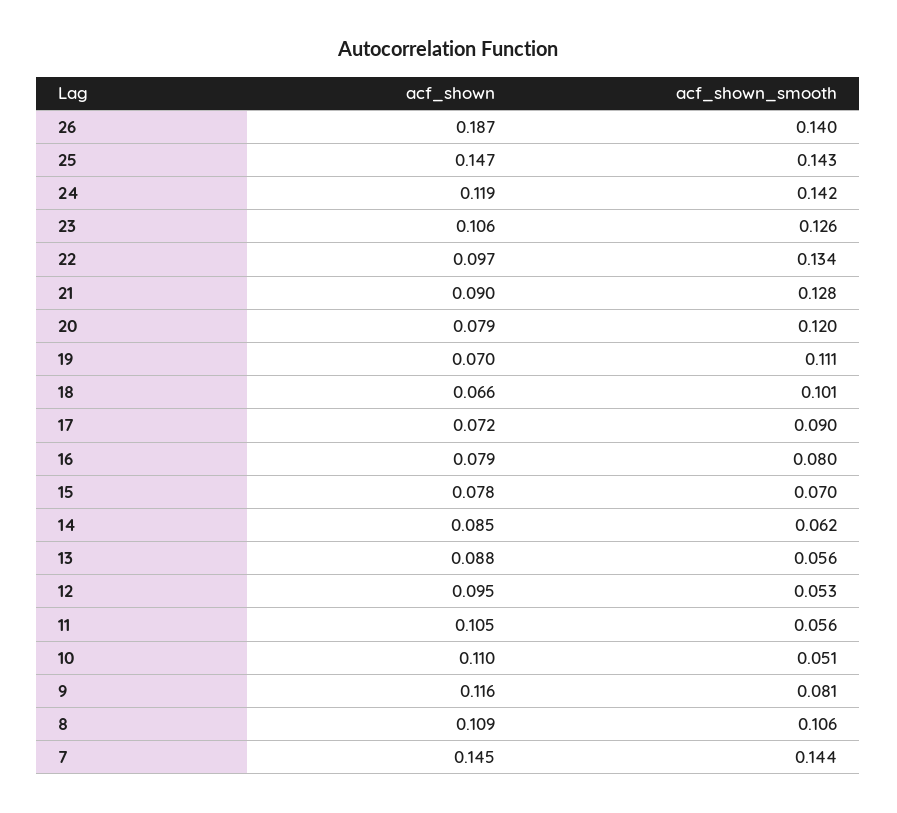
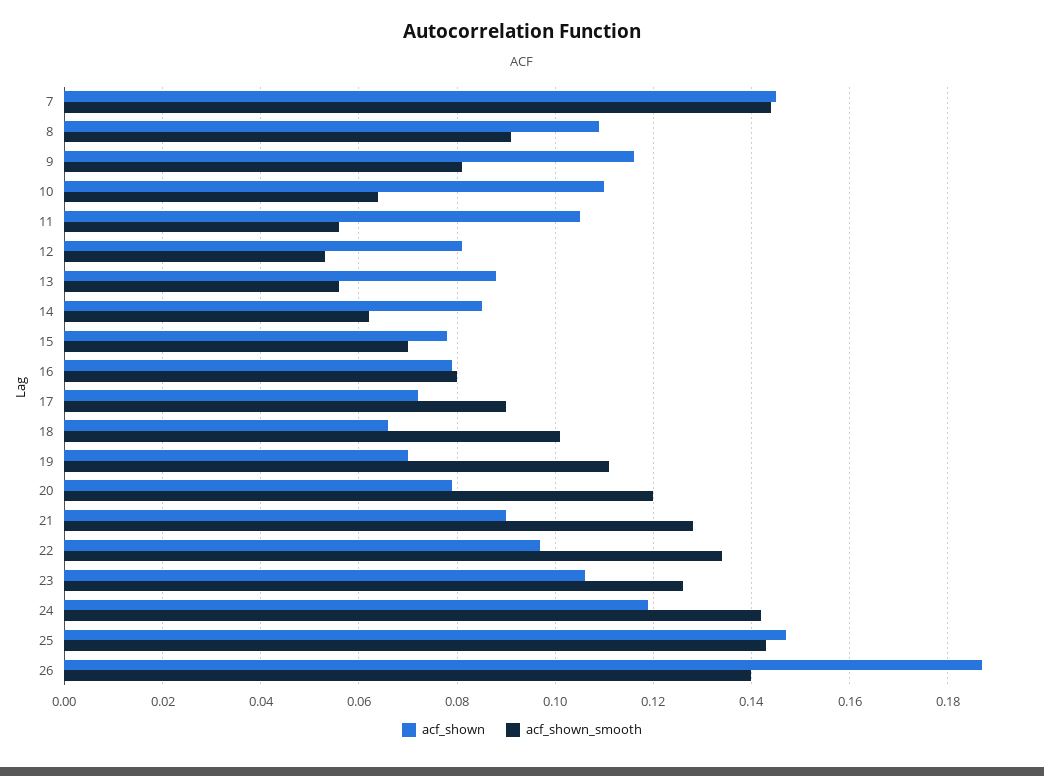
acf_shown, 12: 0.095 -> 0.08
acf_shown_smooth, 10: 0.051 -> 0.065
acf_shown_smooth, 8: 0.106 -> 0.09

